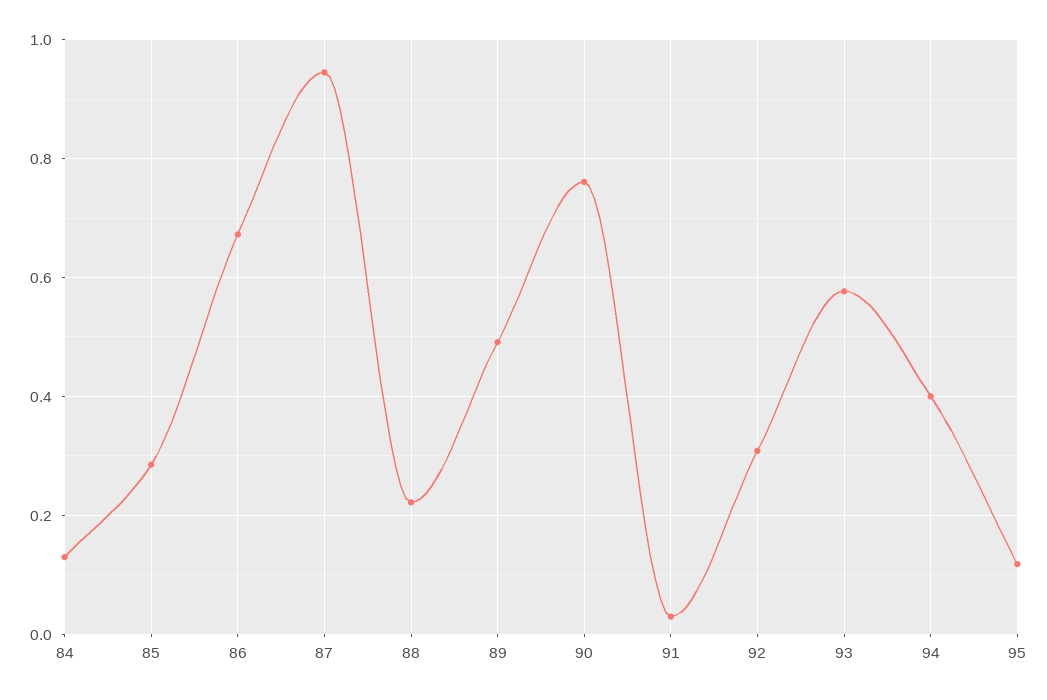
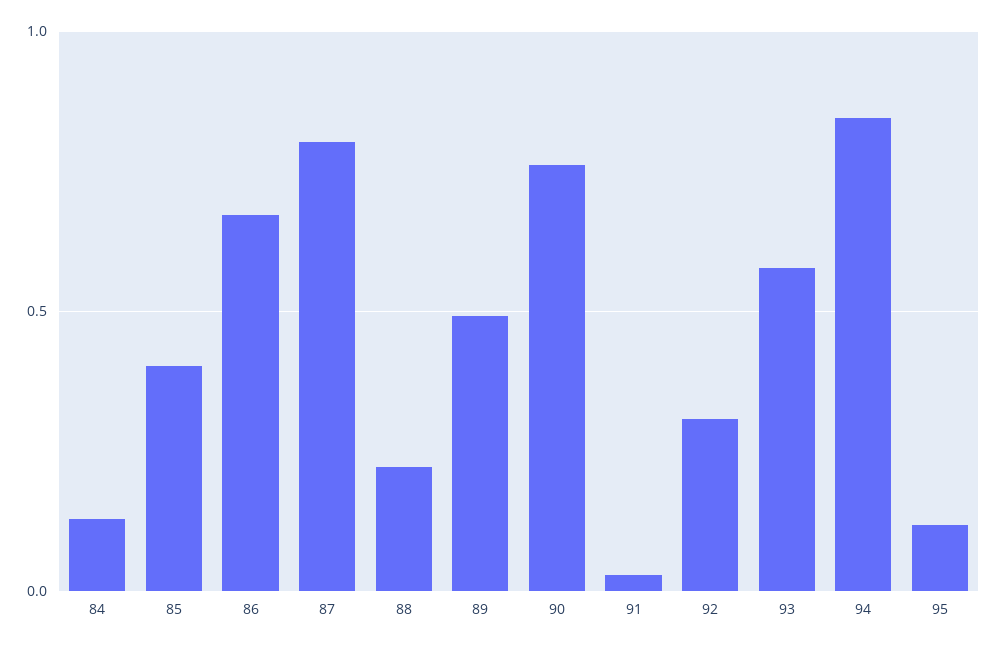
85: 0.28 -> 0.4
87: 0.94 -> 0.8
94: 0.4 -> 0.85

